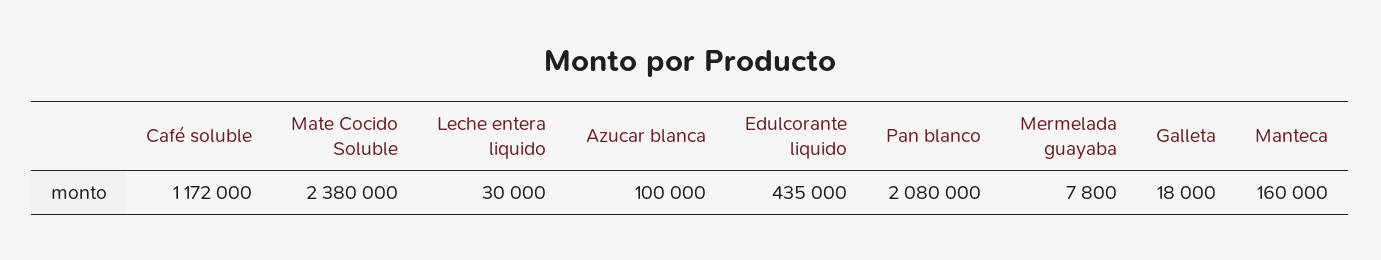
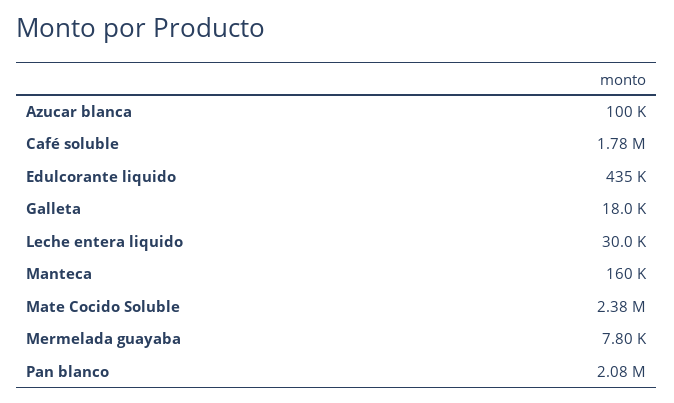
Café soluble: 1172000 -> 1780000

